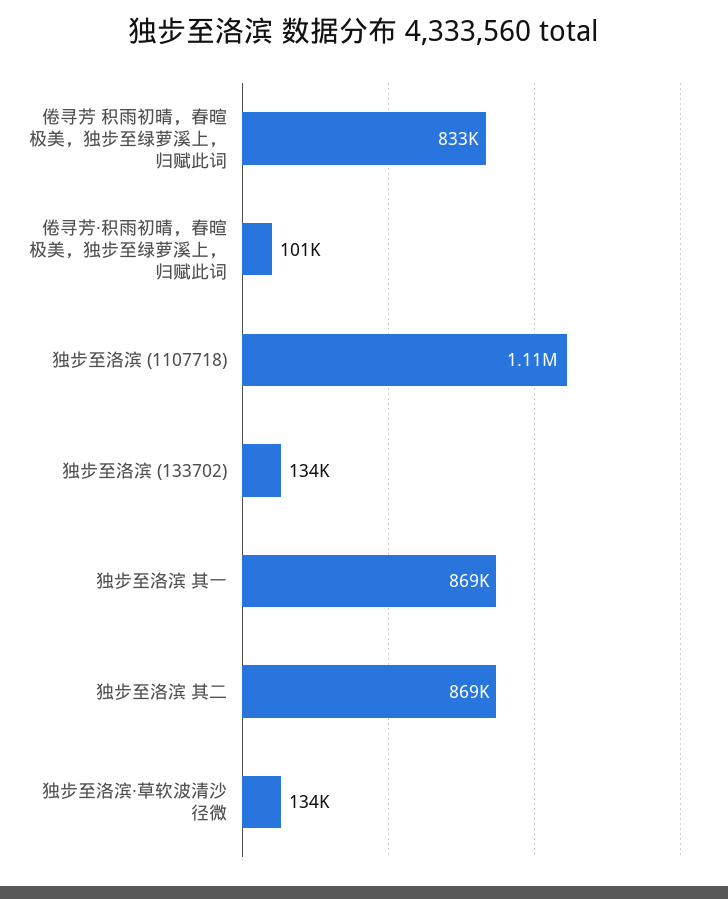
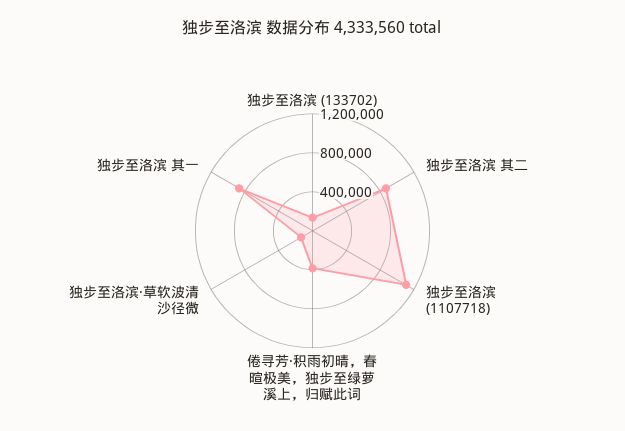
倦寻芳 积雨初晴，春暄极美，独步至绿萝溪上，归赋此词: 833000 -> none
倦寻芳·积雨初晴，春暄极美，独步至绿萝溪上，归赋此词: 101000 -> 400000

